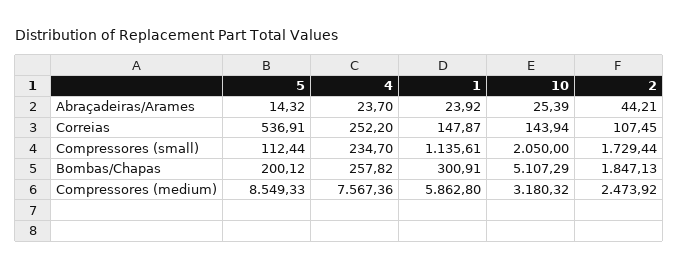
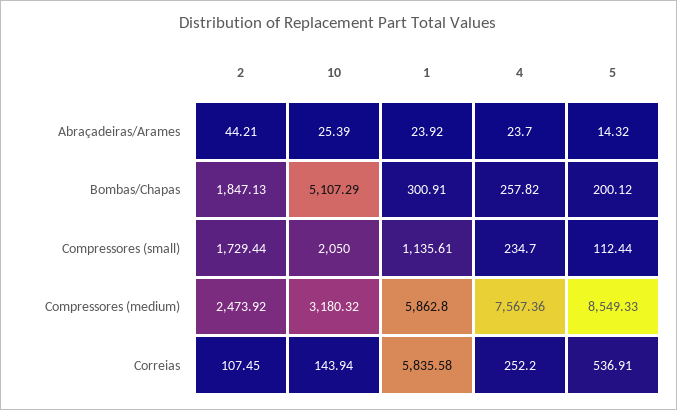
1, Correias: 147.87 -> 5835.58

